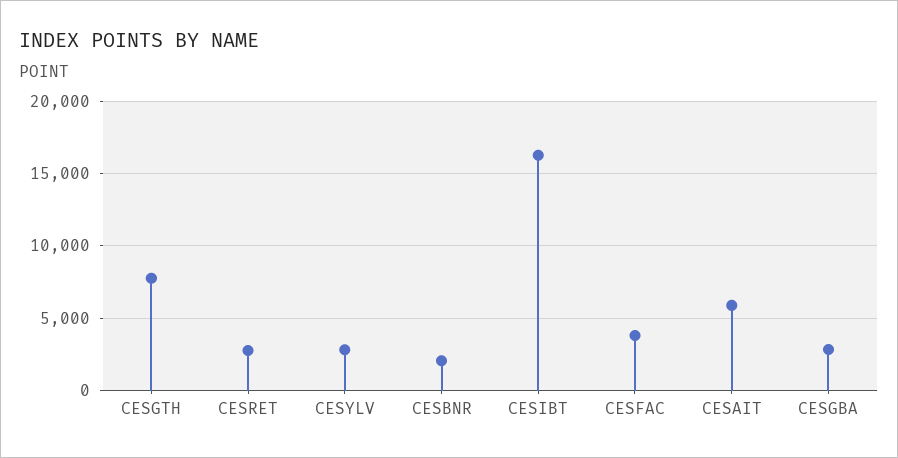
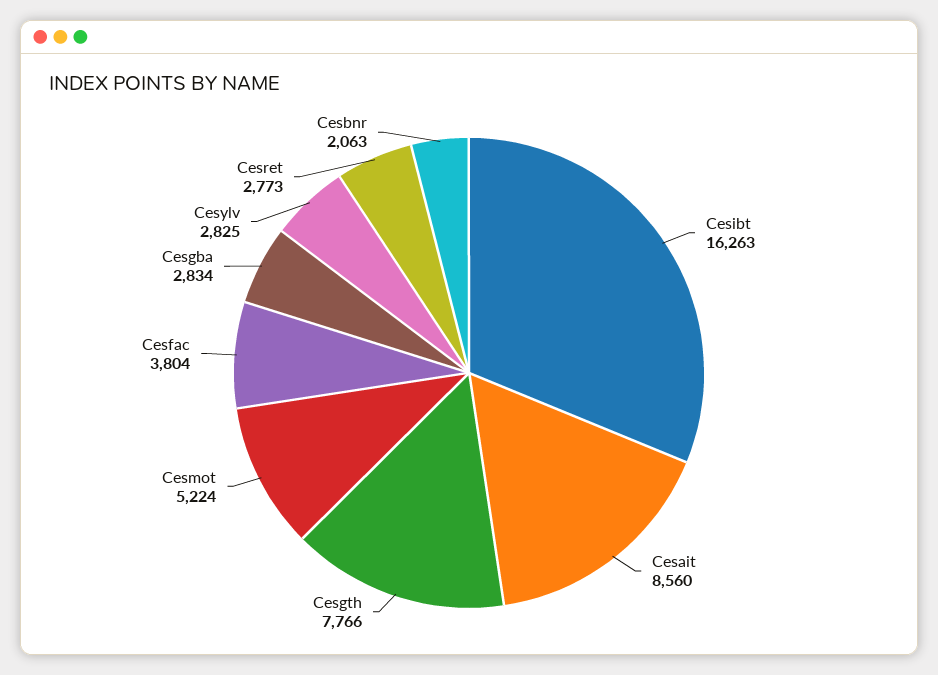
CESAIT: 6000 -> 8560
Cesmot: none -> 5224

